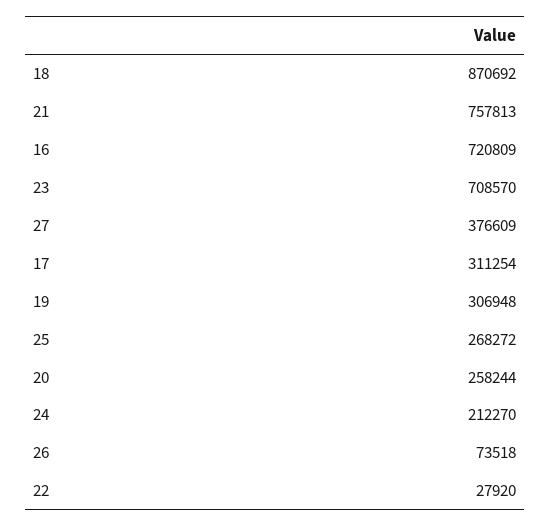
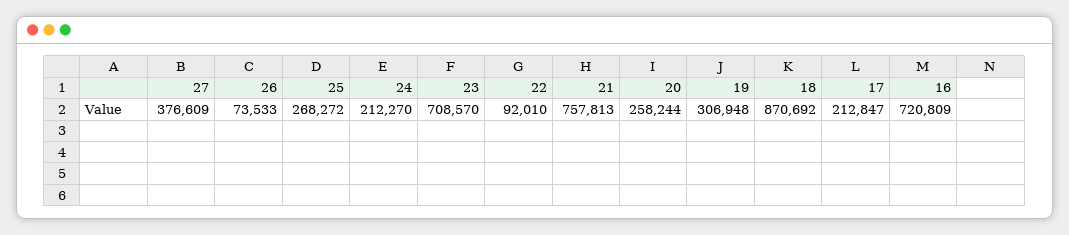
17: 311254 -> 212847
26: 73518 -> 73533
22: 27920 -> 92010

